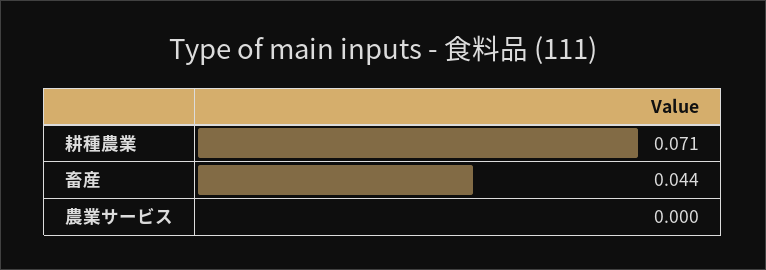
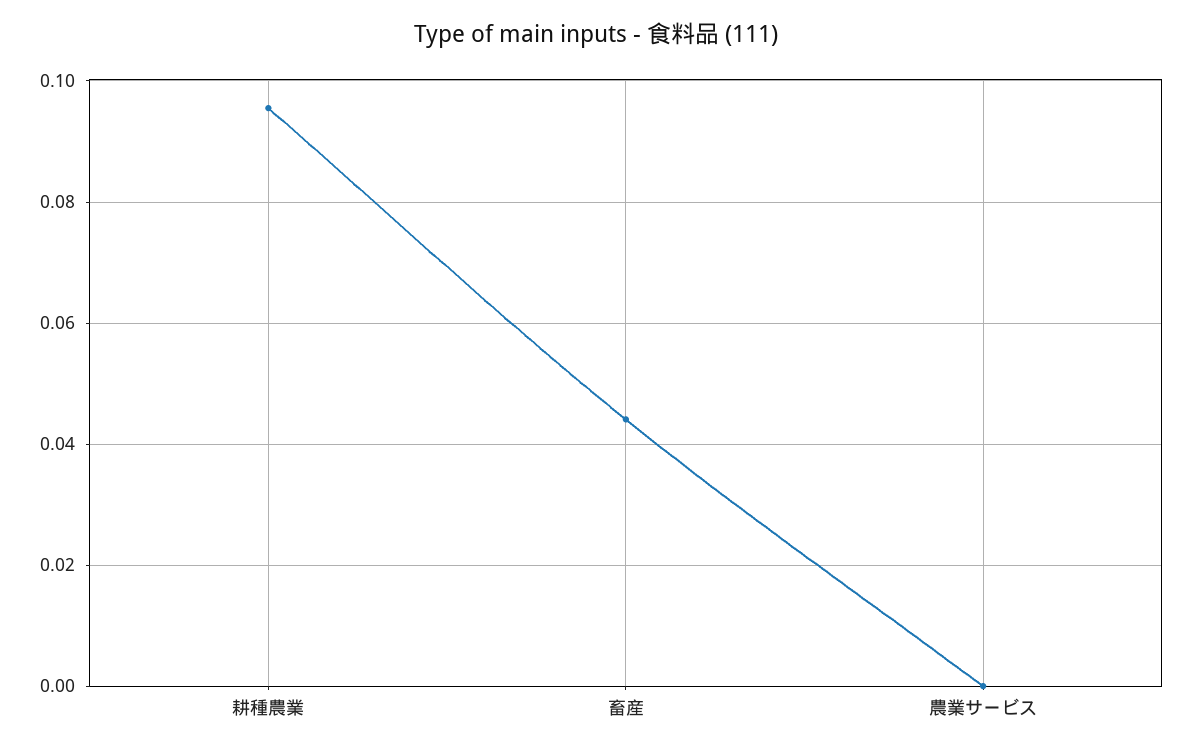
耕種農業: 0.071 -> 0.096

